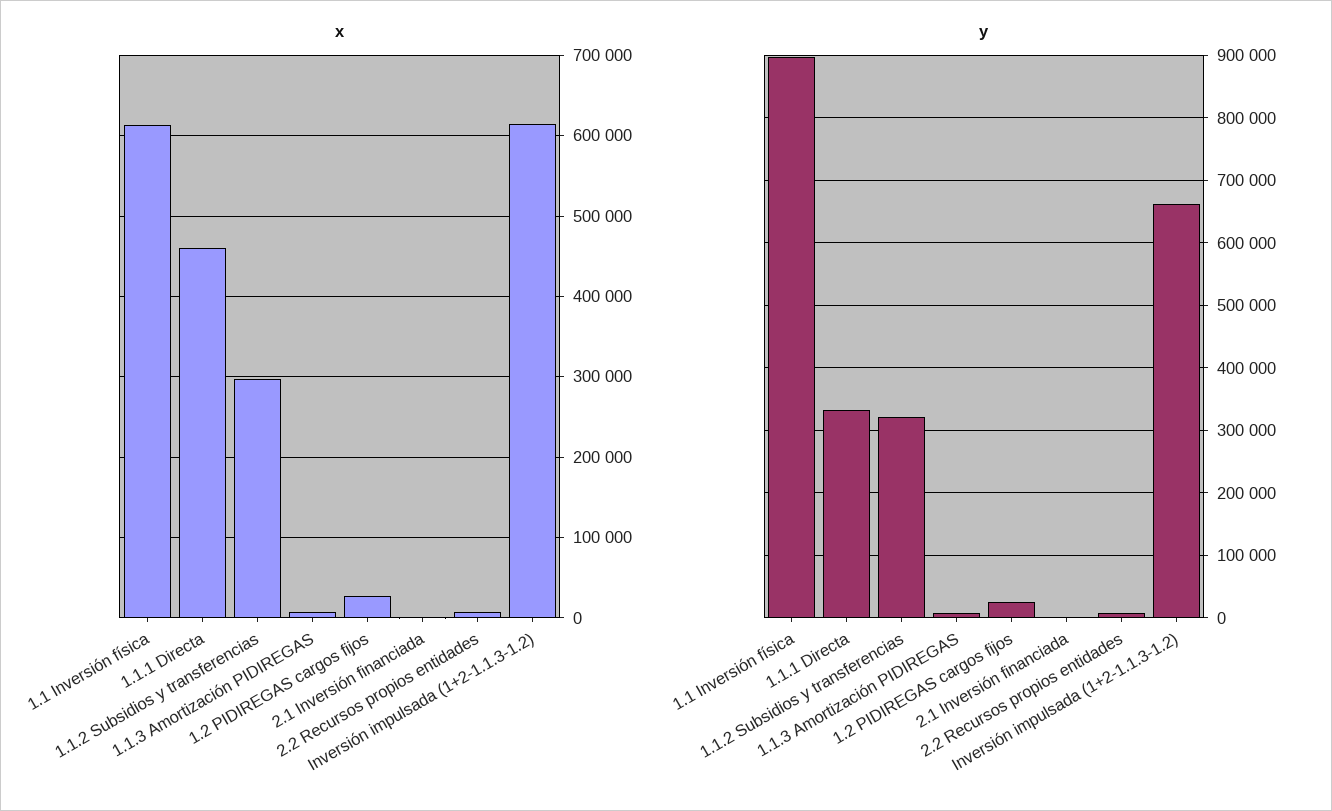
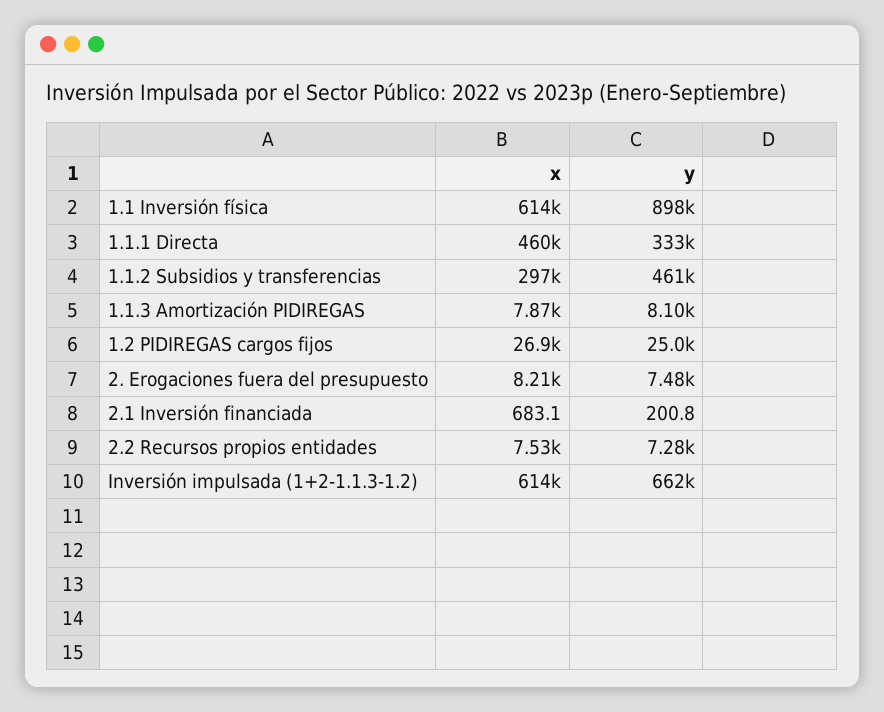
y, 1.1.2 Subsidios y transferencias: 320000 -> 461000
x, 2. Erogaciones fuera del presupuesto: none -> 8210
y, 2. Erogaciones fuera del presupuesto: none -> 7480

